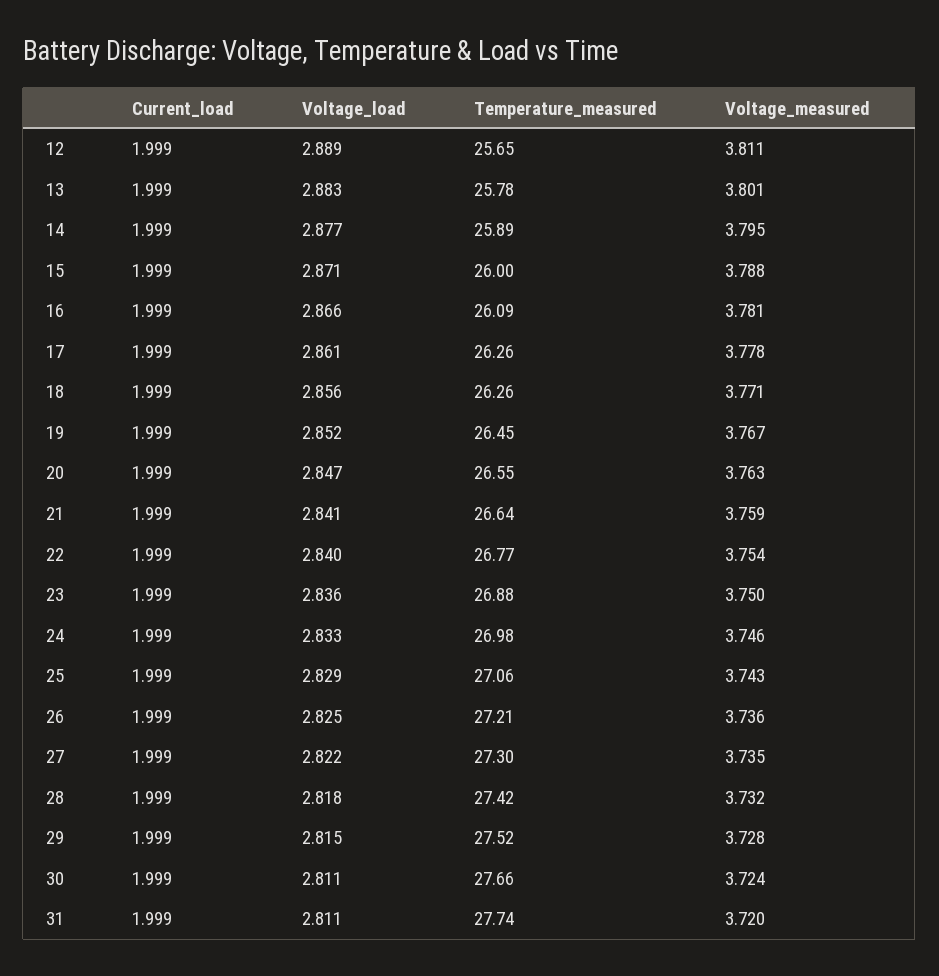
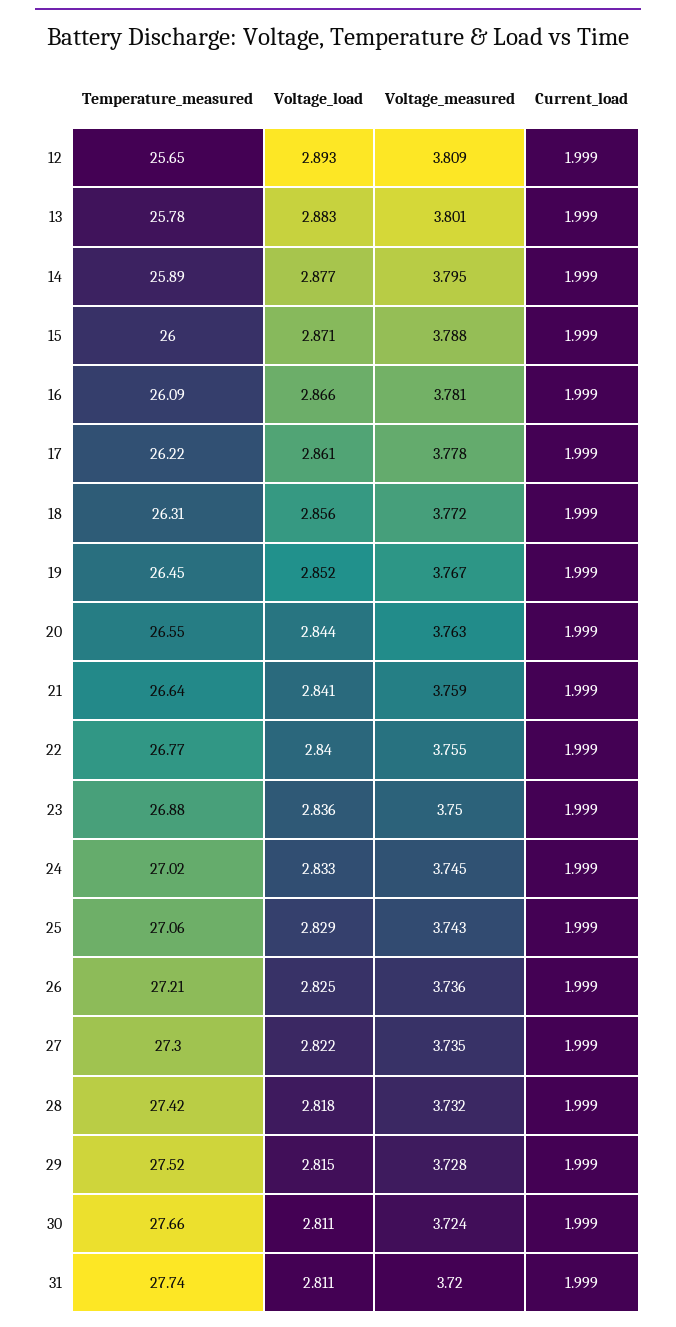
Voltage_load, 12: 2.889 -> 2.893
Voltage_measured, 12: 3.811 -> 3.809
Temperature_measured, 17: 26.26 -> 26.22
Temperature_measured, 18: 26.26 -> 26.31
Voltage_measured, 18: 3.771 -> 3.772
Voltage_load, 20: 2.847 -> 2.844
Voltage_measured, 22: 3.754 -> 3.755
Temperature_measured, 24: 26.98 -> 27.02
Voltage_measured, 24: 3.746 -> 3.745

